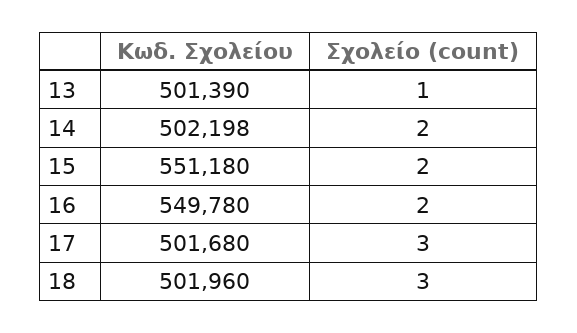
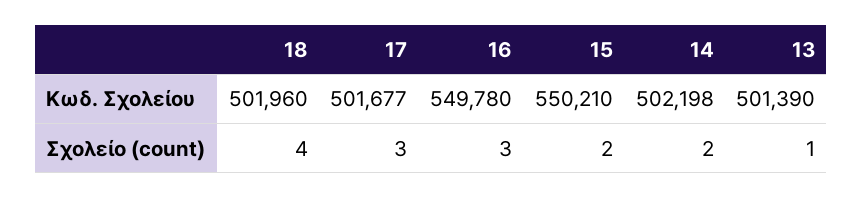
Κωδ. Σχολείου, 15: 551180 -> 550210
Σχολείο (count), 16: 2 -> 3
Κωδ. Σχολείου, 17: 501680 -> 501677
Σχολείο (count), 18: 3 -> 4

